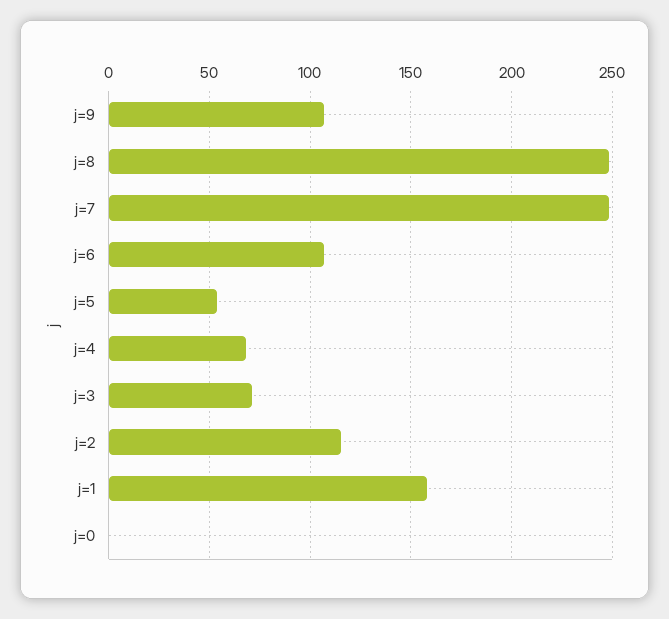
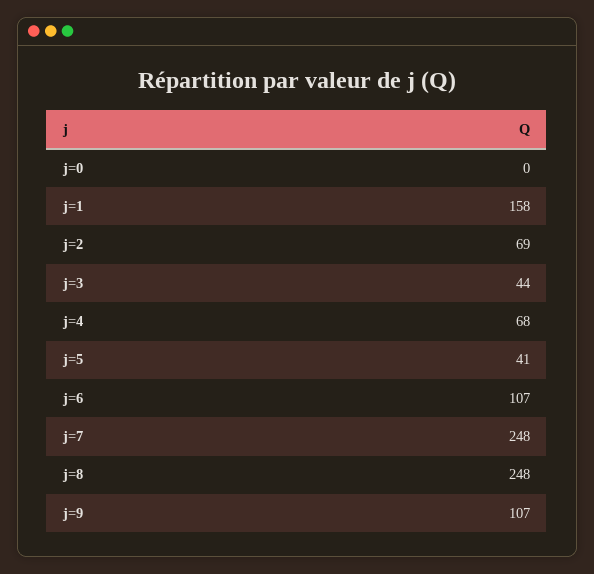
j=5: 55 -> 41
j=3: 70 -> 44
j=2: 115 -> 69

